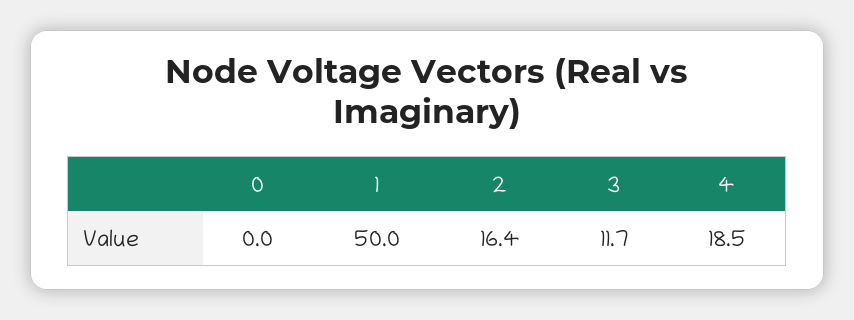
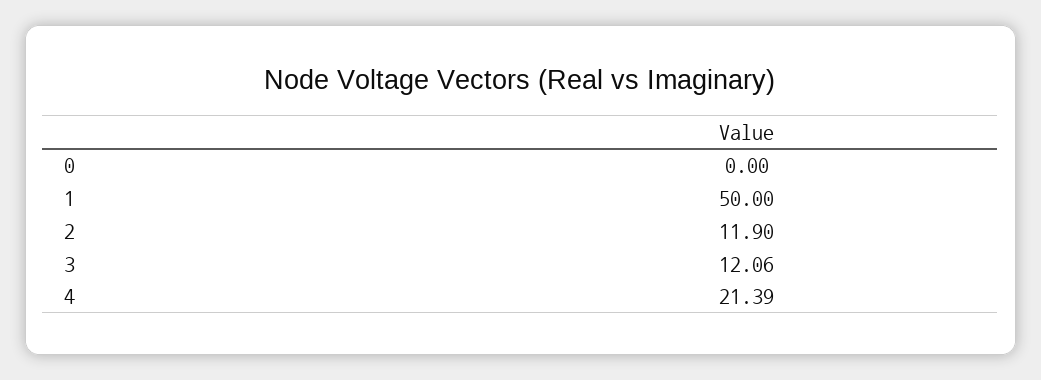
2: 16.4 -> 11.9
3: 11.7 -> 12.06
4: 18.5 -> 21.39

